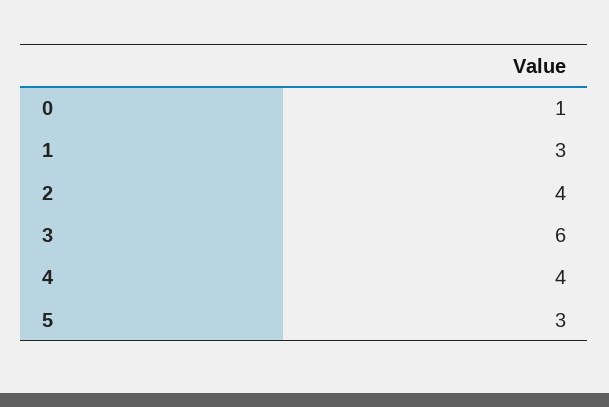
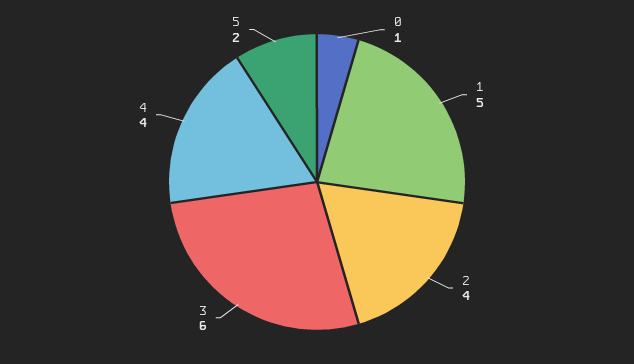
1: 3 -> 5
5: 3 -> 2

